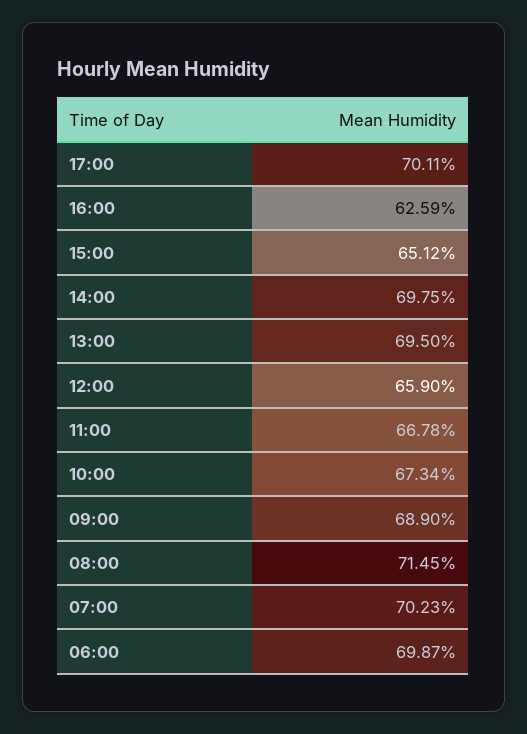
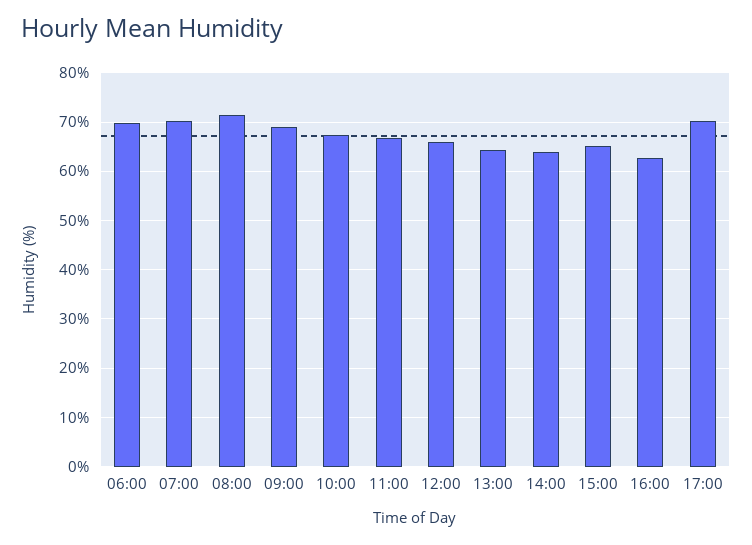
14:00: 69.75 -> 64
13:00: 69.5 -> 64

